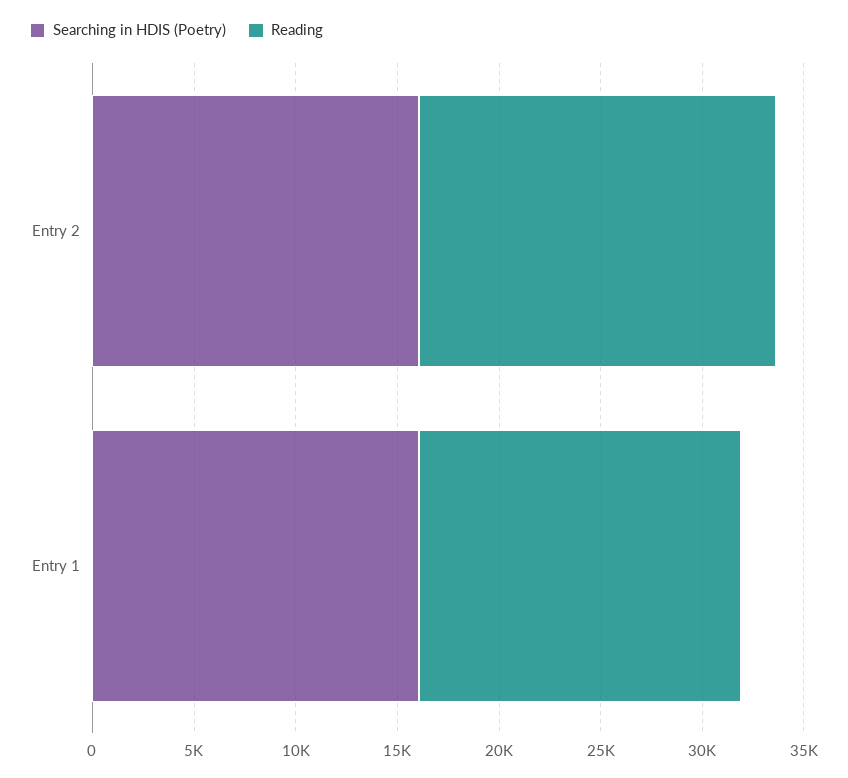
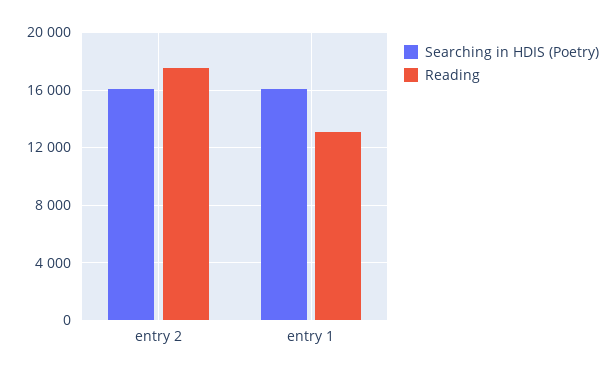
Reading, Entry 1: 16000 -> 13000

